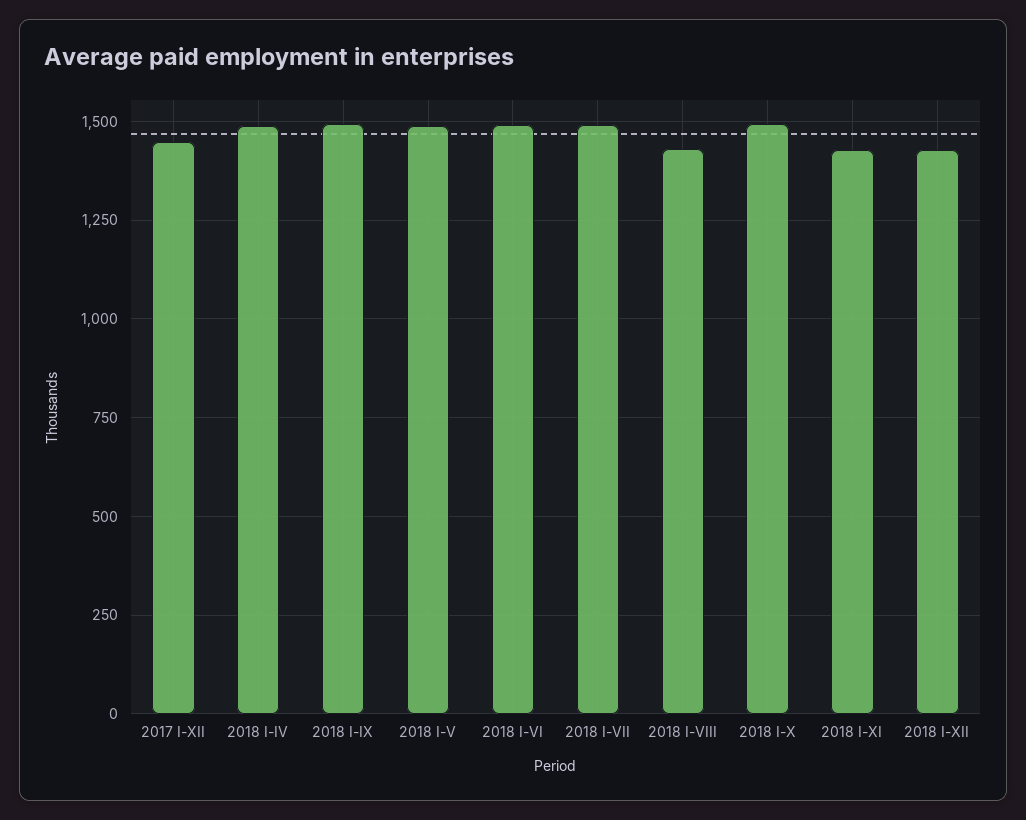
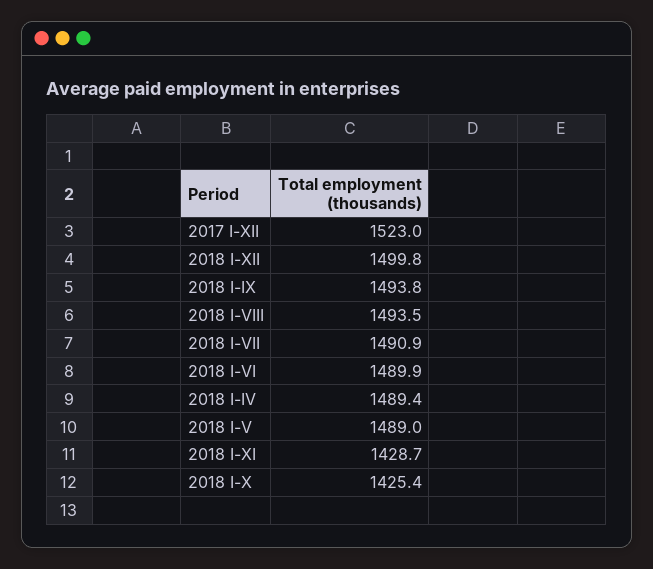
2017 I-XII: 1450 -> 1523
2018 I-VIII: 1425 -> 1493.5
2018 I-X: 1500 -> 1425.4
2018 I-XII: 1425 -> 1499.8

